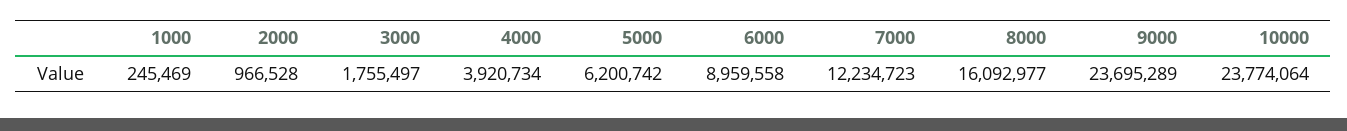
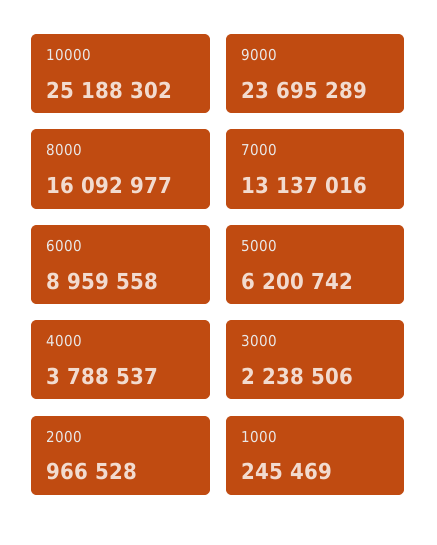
3000: 1755497 -> 2238506
4000: 3920734 -> 3788537
7000: 12234723 -> 13137016
10000: 23774064 -> 25188302

